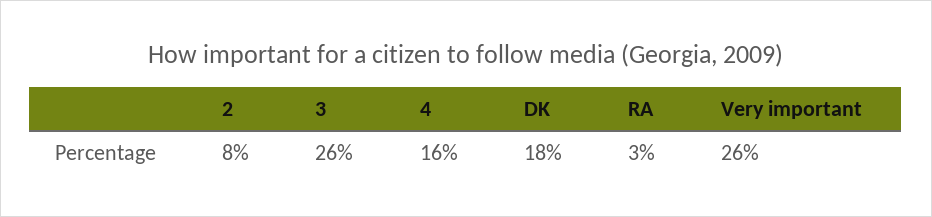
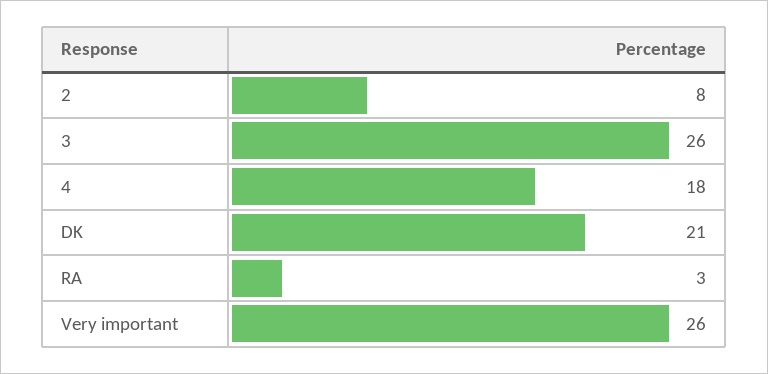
4: 16 -> 18
DK: 18 -> 21

